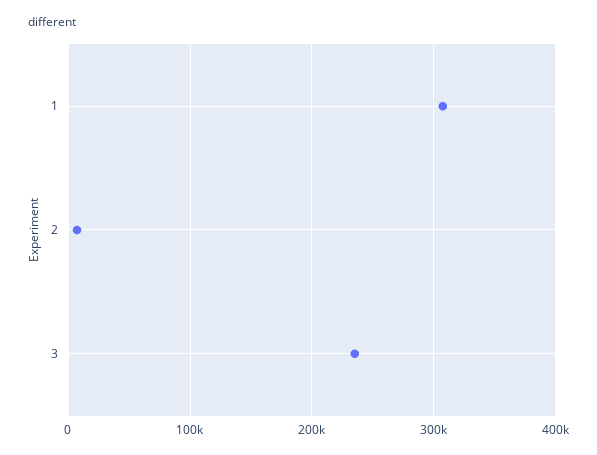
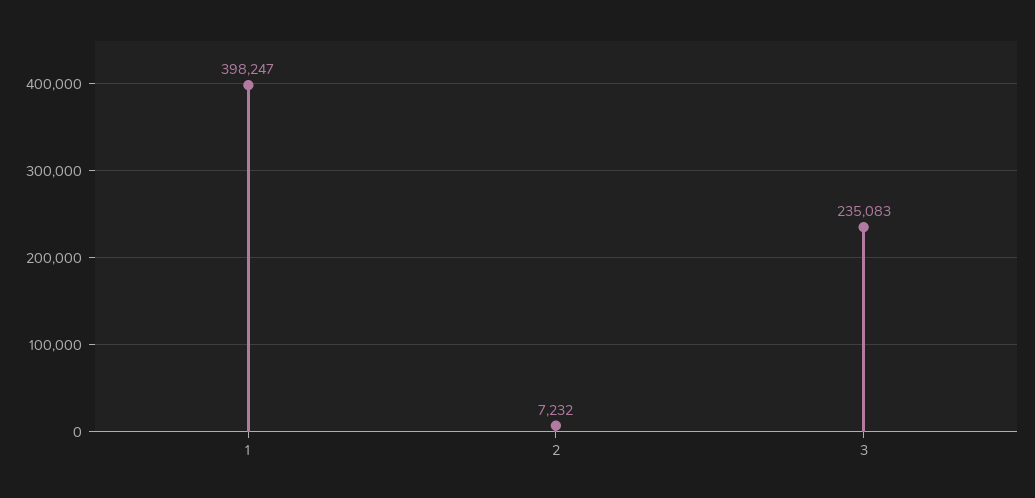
1: 310000 -> 398247

